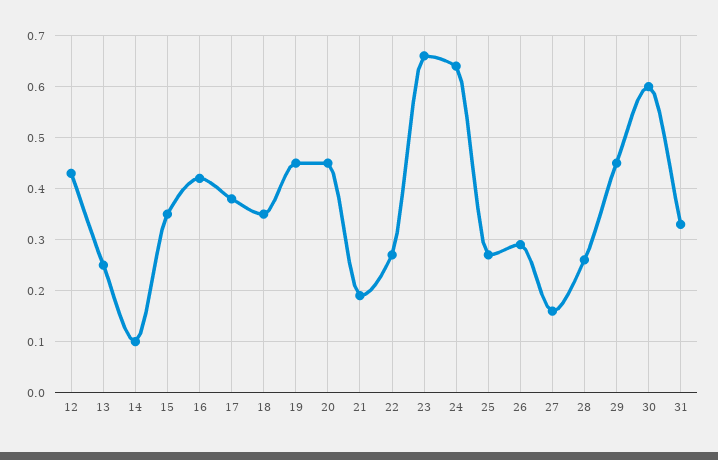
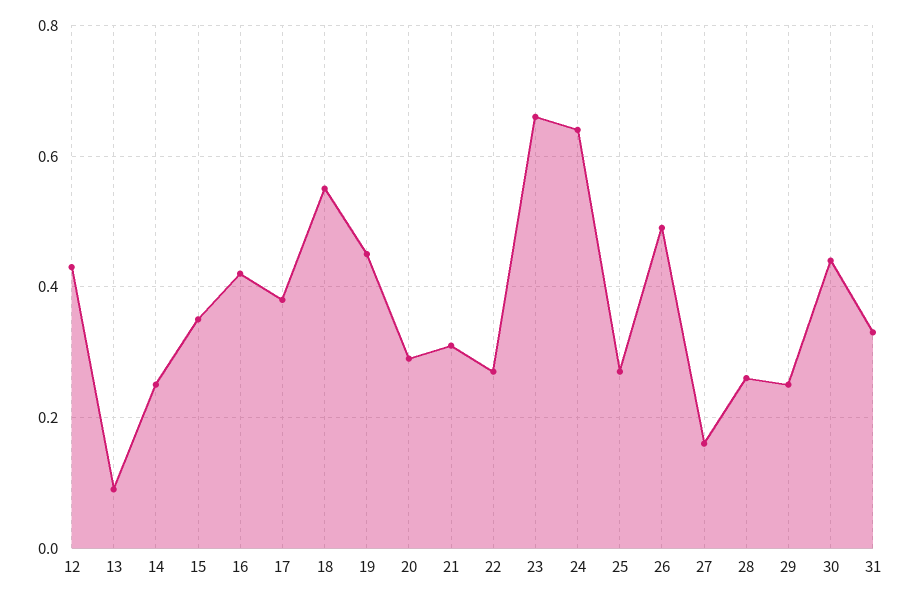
13: 0.25 -> 0.1
14: 0.1 -> 0.25
18: 0.35 -> 0.55
20: 0.45 -> 0.3
21: 0.2 -> 0.3
26: 0.3 -> 0.5
29: 0.45 -> 0.25
30: 0.6 -> 0.45

